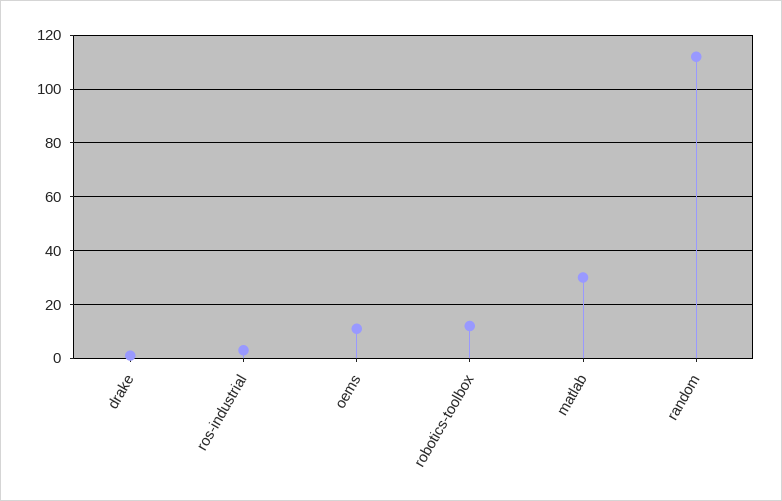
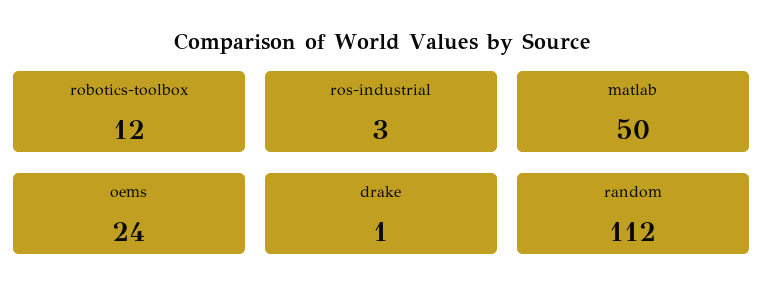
oems: 10 -> 24
matlab: 30 -> 50

